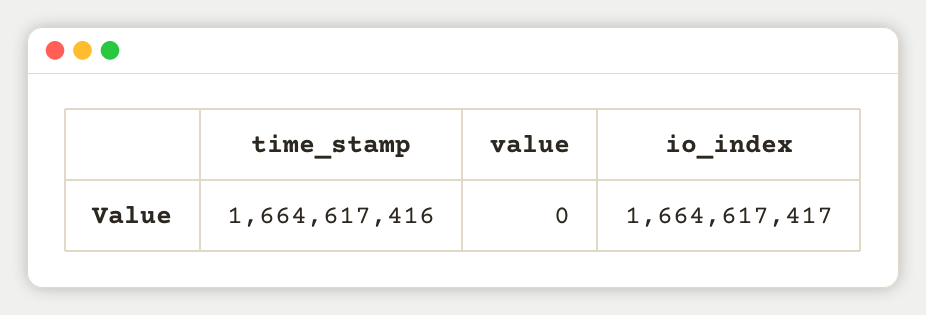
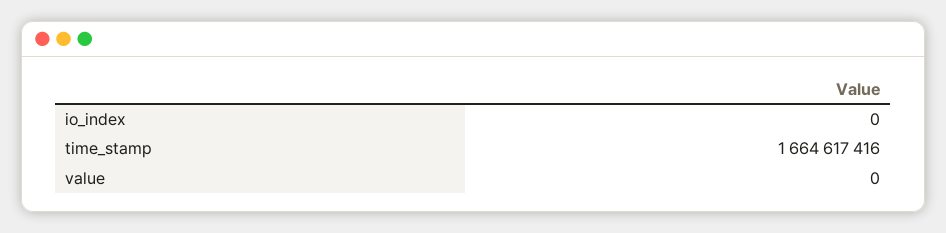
io_index: 1664617417 -> 0

